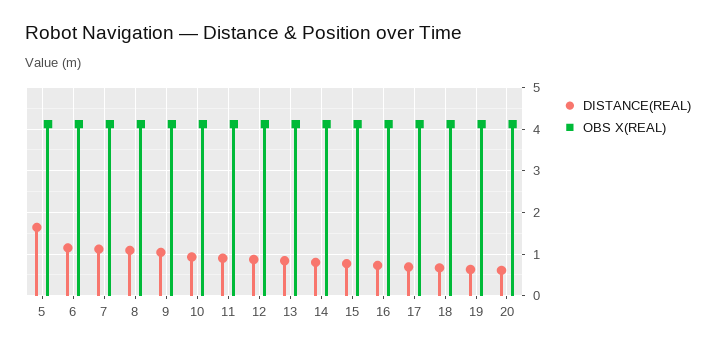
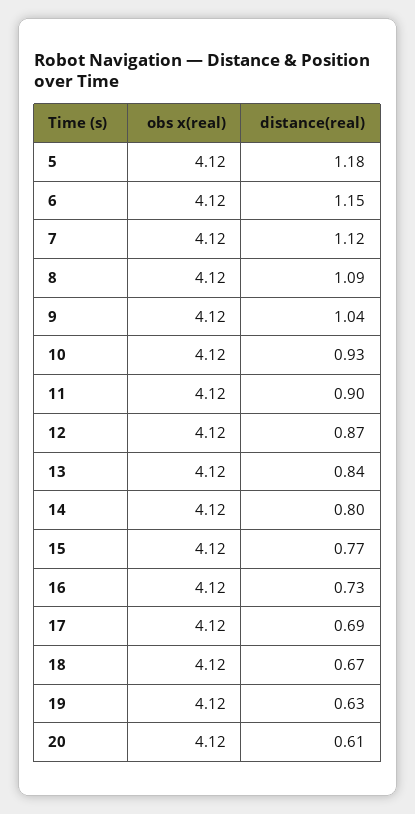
DISTANCE(REAL), 5: 1.6 -> 1.18

